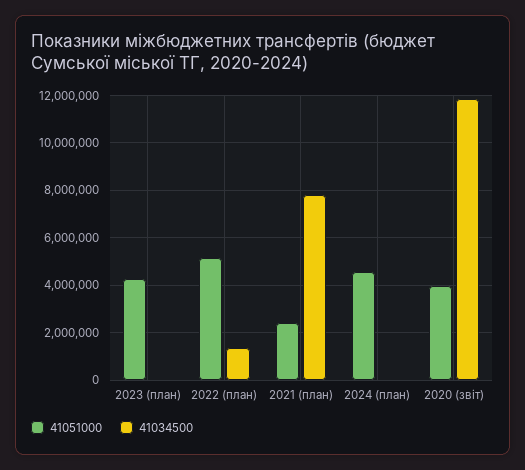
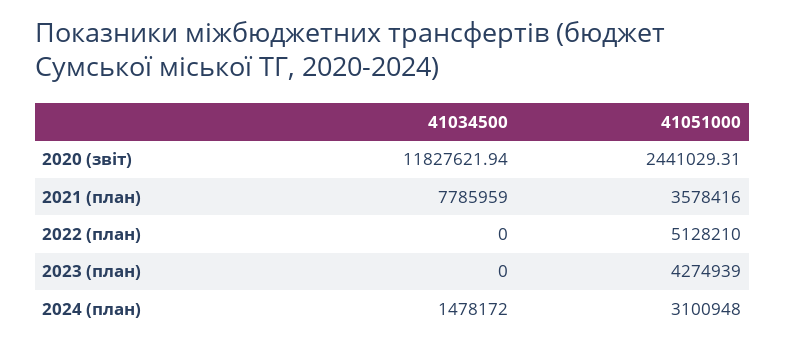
41034500, 2022 (план): 1500000 -> 0
41051000, 2021 (план): 2500000 -> 3578416
41051000, 2024 (план): 4500000 -> 3100948
41034500, 2024 (план): 0 -> 1478172
41051000, 2020 (звіт): 4000000 -> 2441029.31

